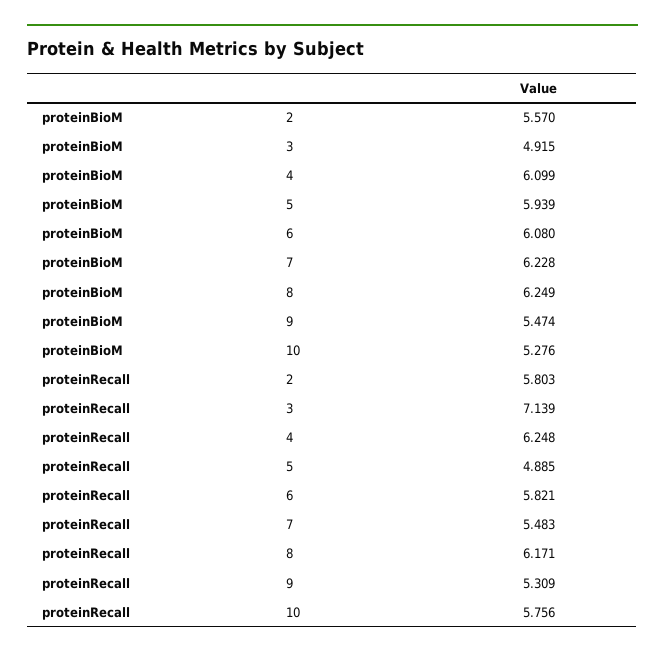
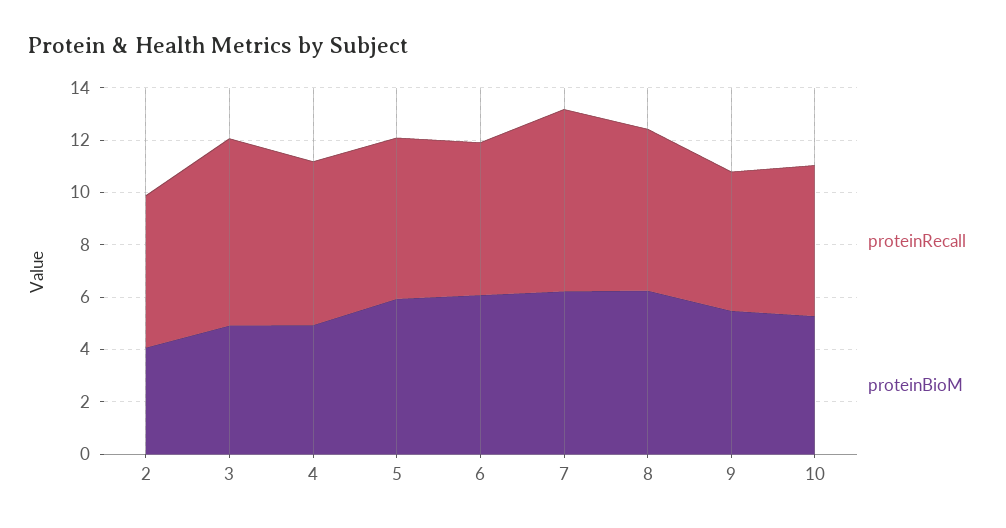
proteinBioM, 2: 5.57 -> 4
proteinBioM, 4: 6.099 -> 5
proteinRecall, 5: 4.885 -> 6
proteinRecall, 7: 5.483 -> 7

